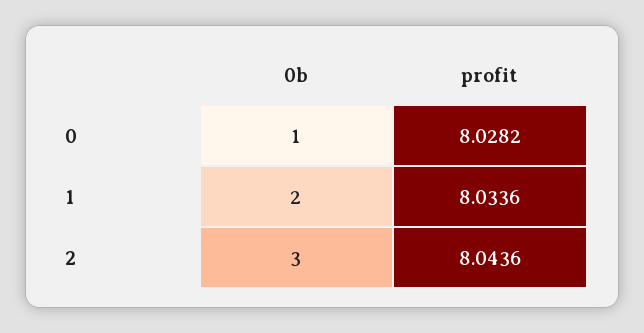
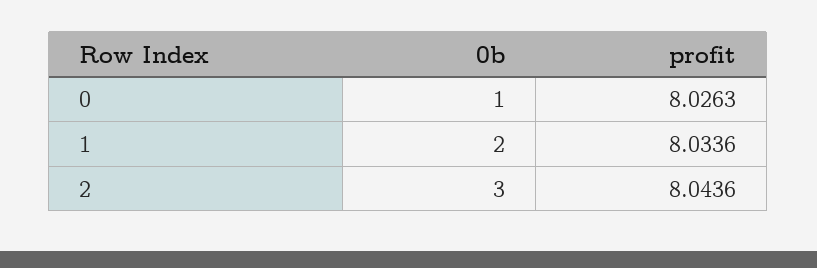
profit, 0: 8.0282 -> 8.0263

